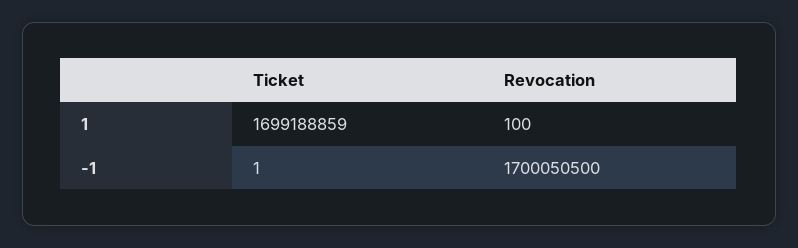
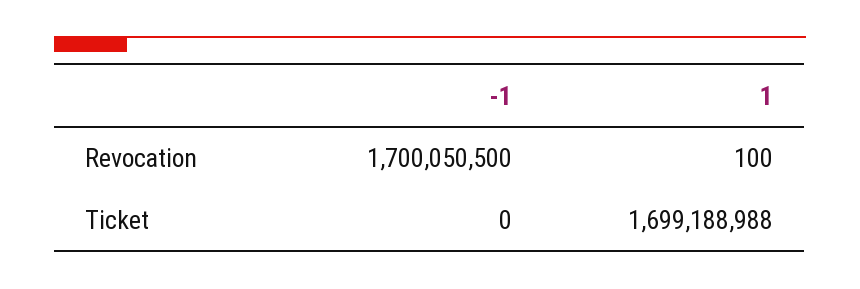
Ticket, 1: 1699188859 -> 1699188988
Ticket, -1: 1 -> 0

